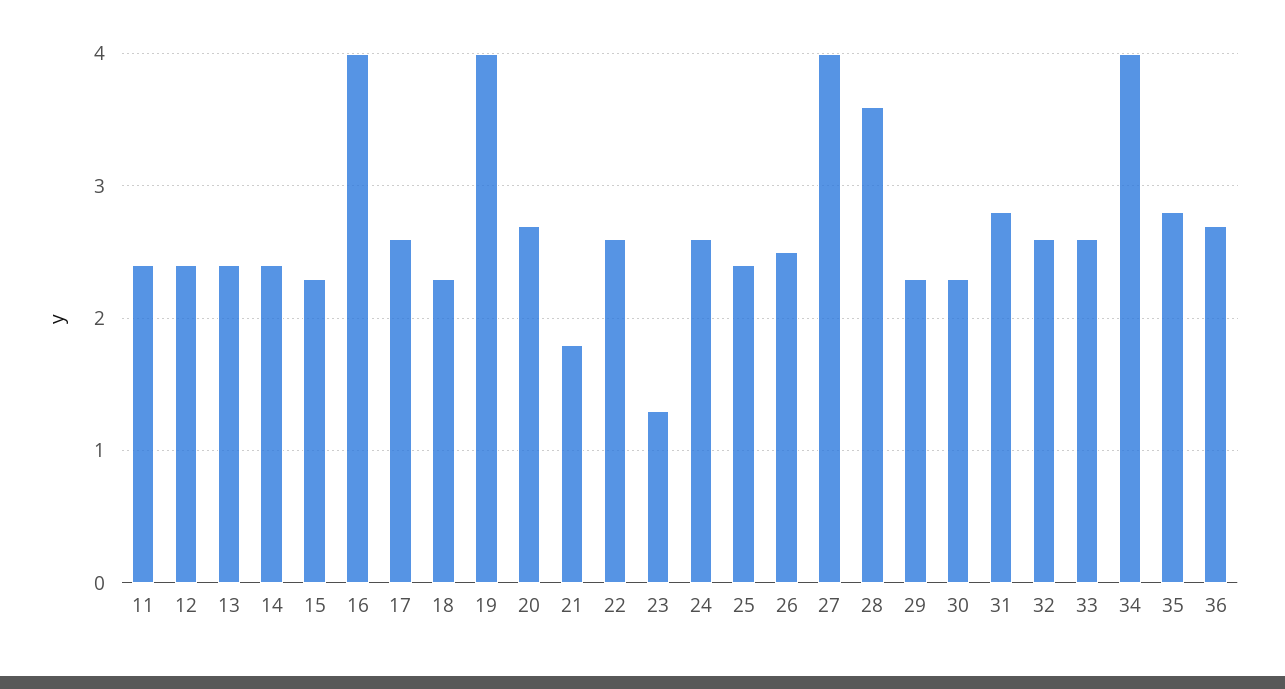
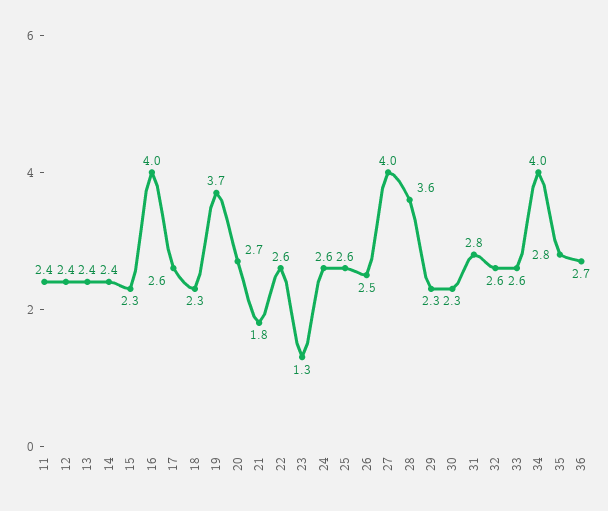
19: 4 -> 3.7
25: 2.4 -> 2.6

